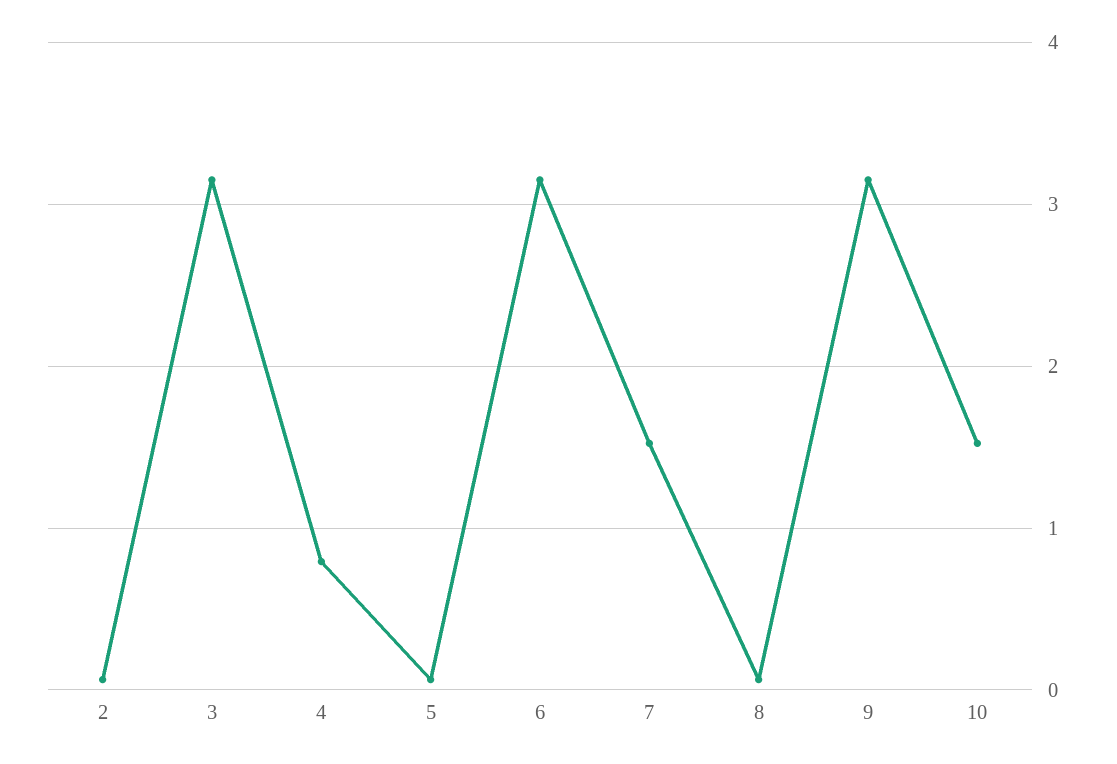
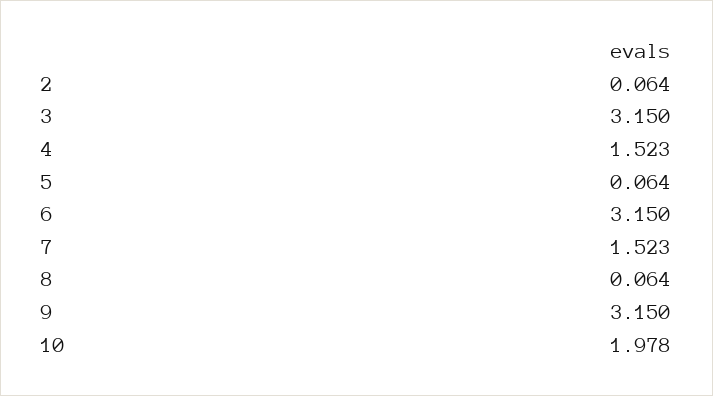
4: 0.8 -> 1.523
10: 1.5 -> 1.978

